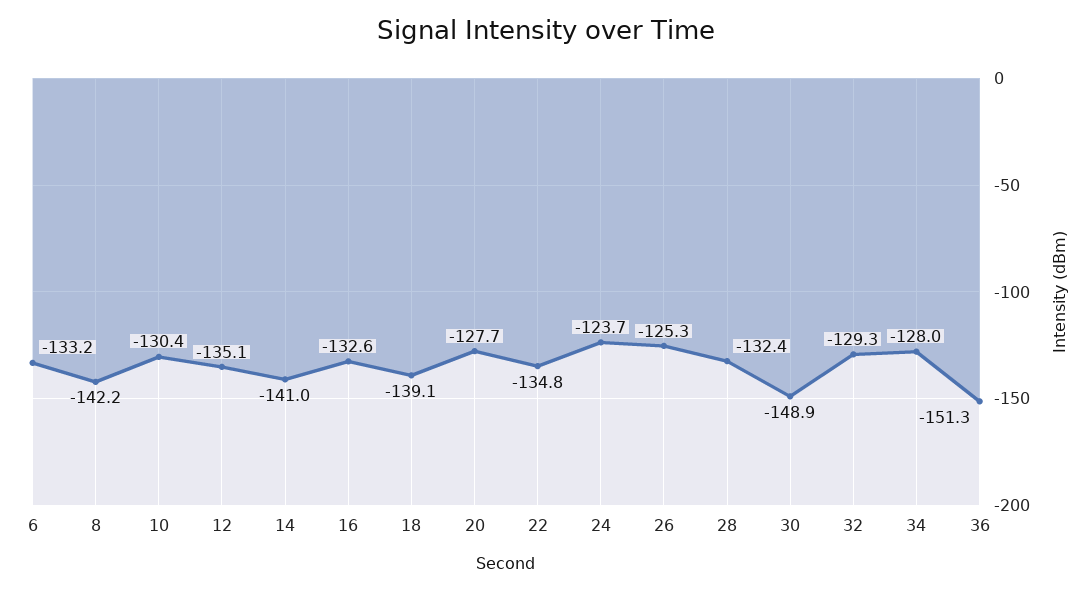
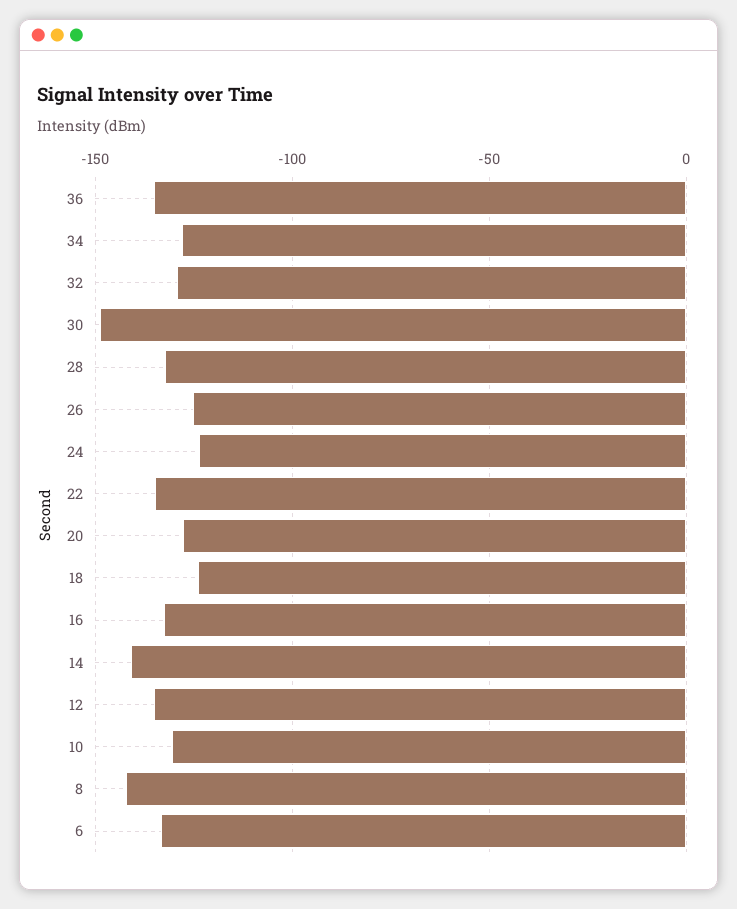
18: -139.1 -> -125
36: -151.3 -> -135

